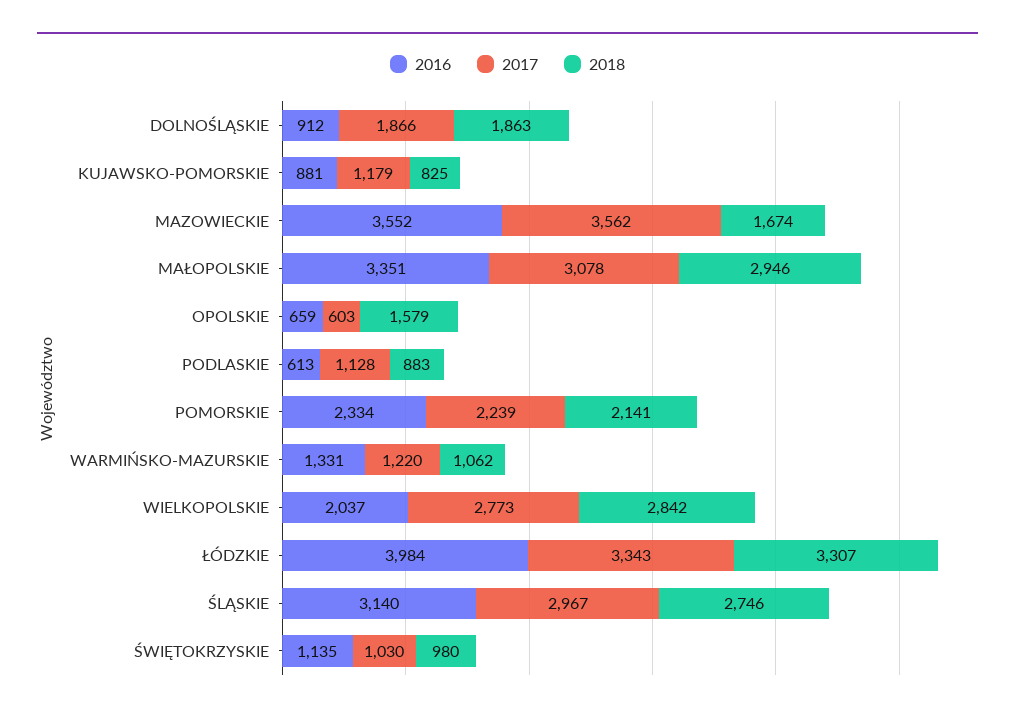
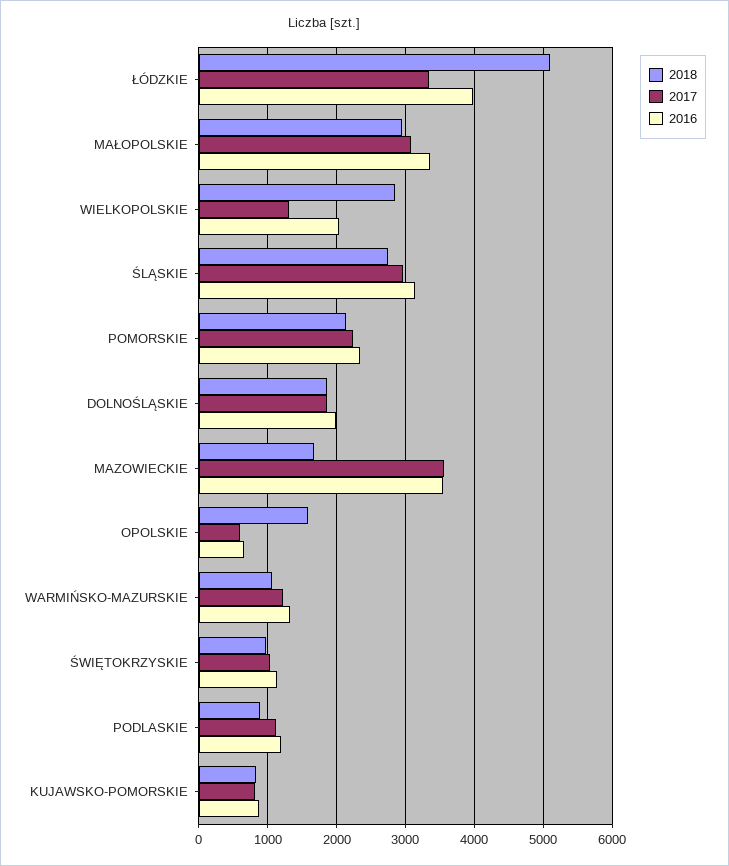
2016, DOLNOŚLĄSKIE: 912 -> 2000
2017, KUJAWSKO-POMORSKIE: 1179 -> 800
2016, PODLASKIE: 613 -> 1200
2017, WIELKOPOLSKIE: 2773 -> 1300
2018, ŁÓDZKIE: 3307 -> 5100

